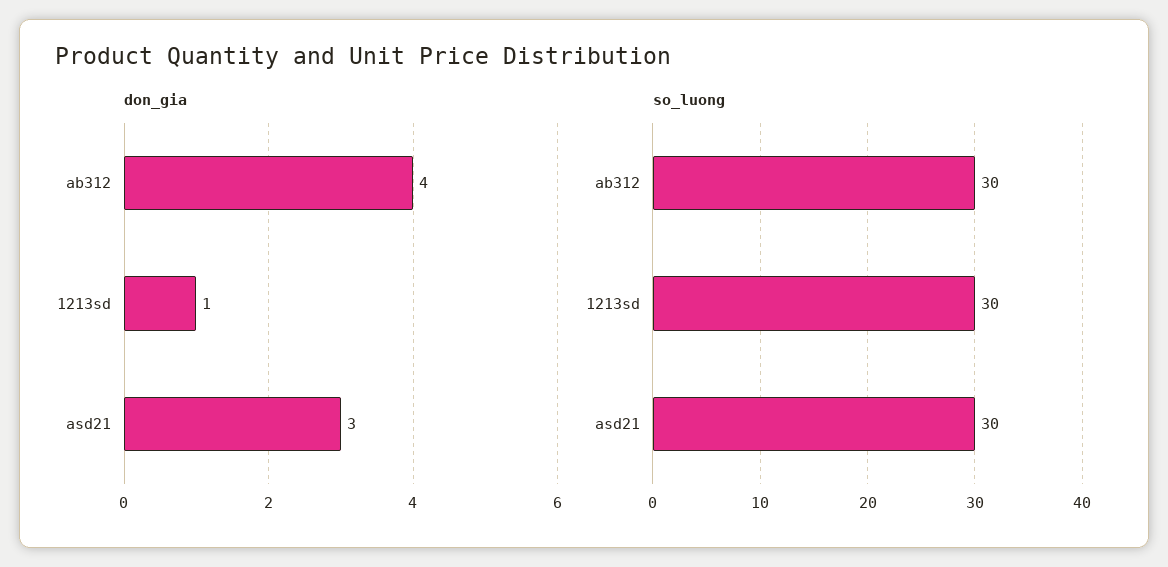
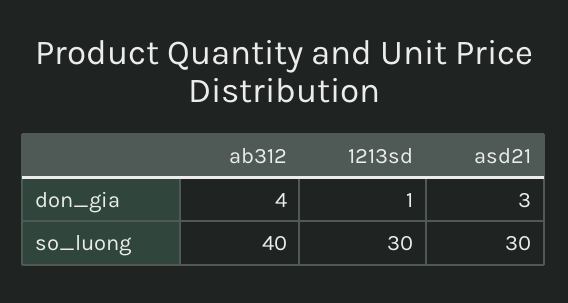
so_luong, ab312: 30 -> 40

